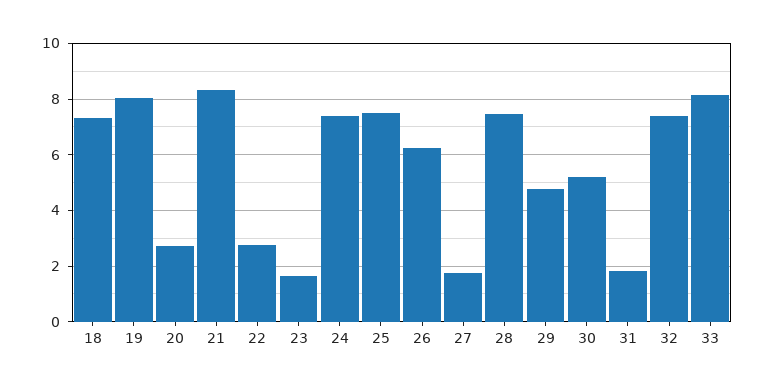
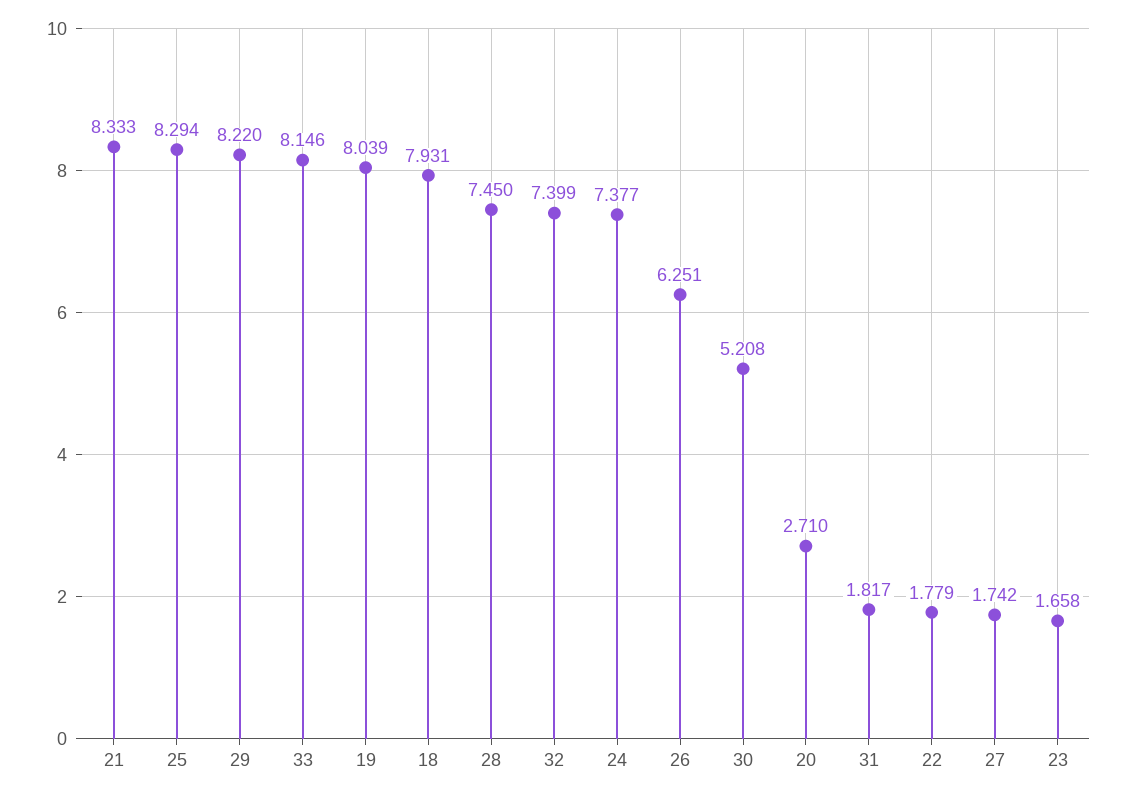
18: 7.25 -> 7.931
22: 2.75 -> 1.779
25: 7.5 -> 8.294
29: 4.75 -> 8.22

